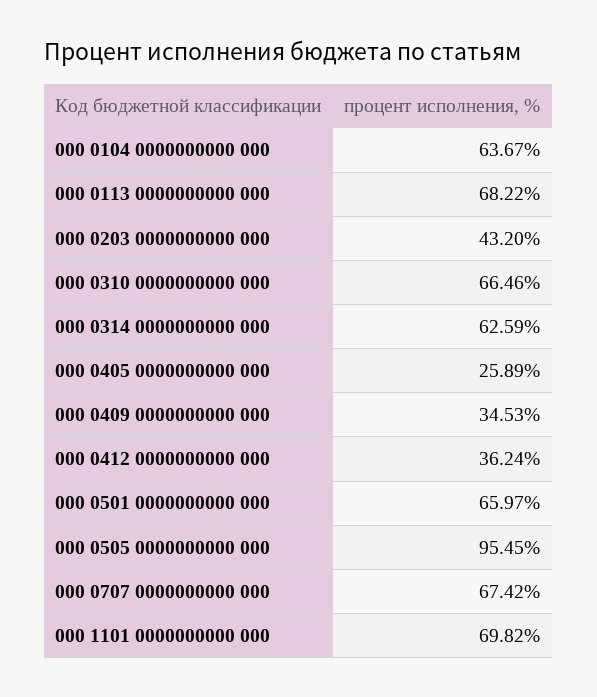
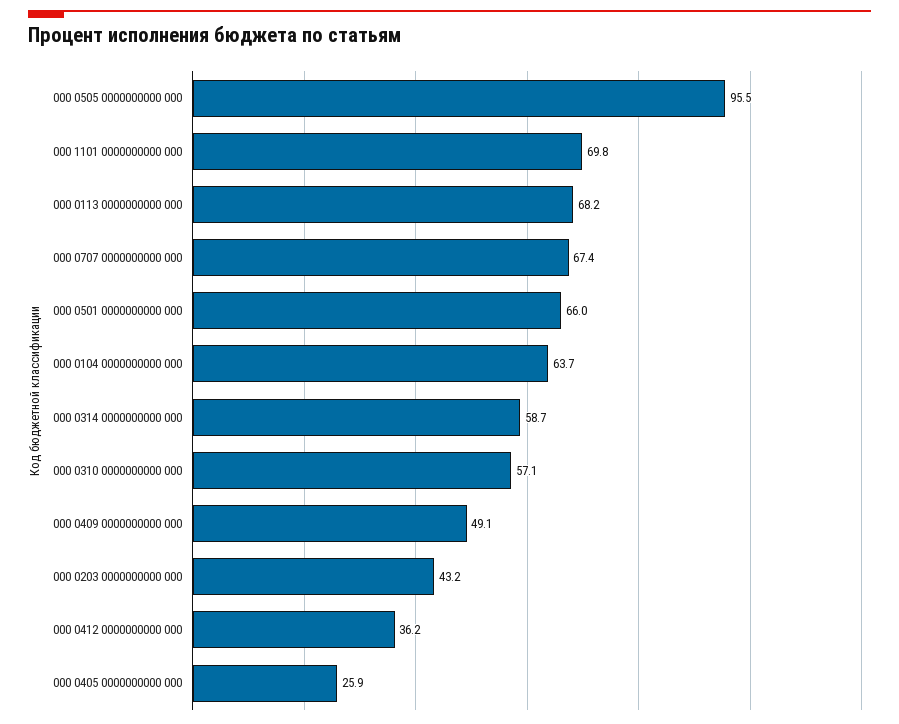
000 0310 0000000000 000: 66.46 -> 57.1
000 0314 0000000000 000: 62.59 -> 58.7
000 0409 0000000000 000: 34.53 -> 49.1

